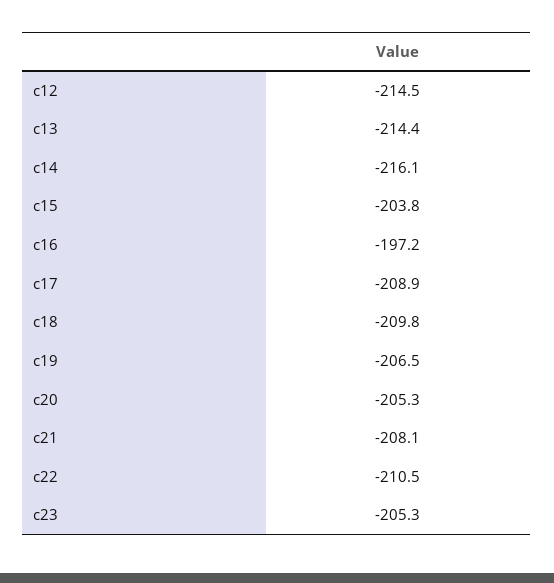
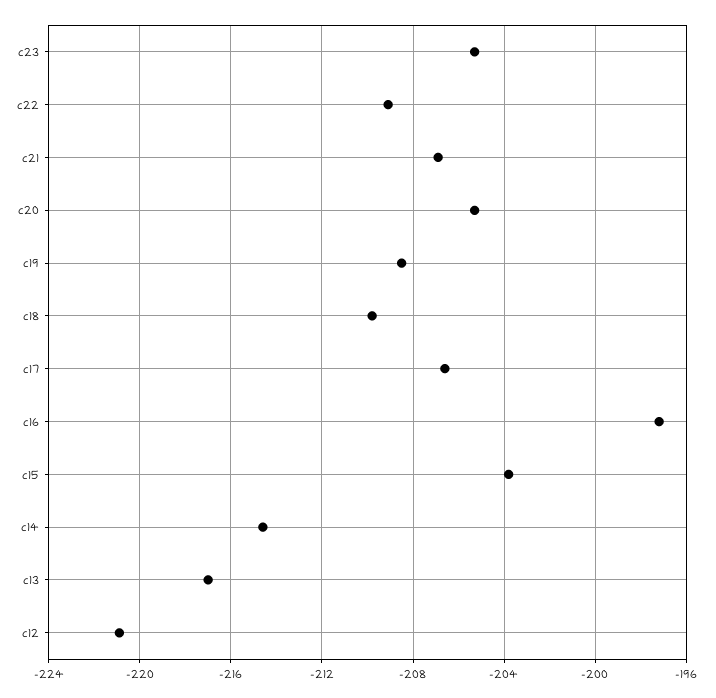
c12: -214.5 -> -221
c13: -214.4 -> -217
c14: -216.1 -> -214.5
c17: -208.9 -> -206.5
c19: -206.5 -> -208.5
c21: -208.1 -> -207
c22: -210.5 -> -209

